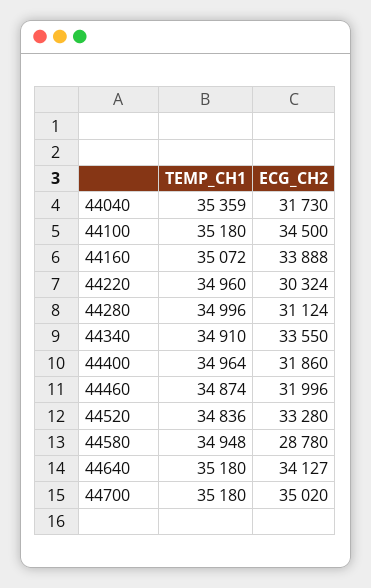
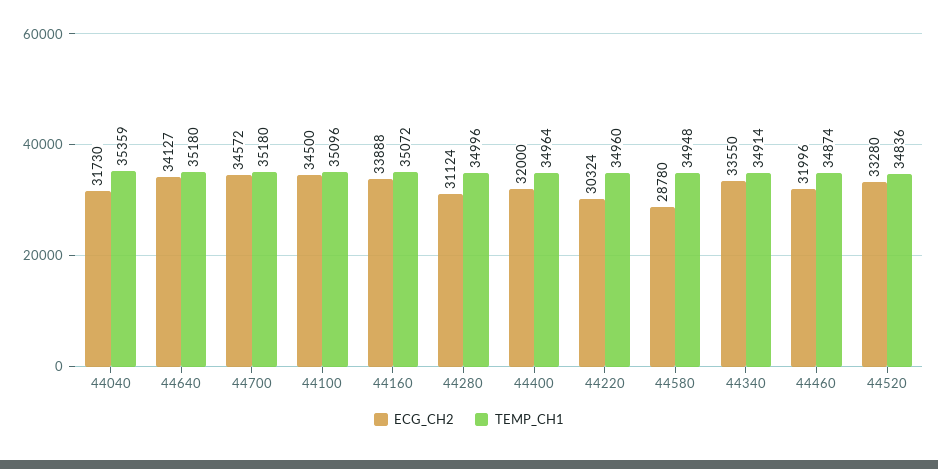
TEMP_CH1, 44100: 35180 -> 35096
TEMP_CH1, 44340: 34910 -> 34914
ECG_CH2, 44400: 31860 -> 32000
ECG_CH2, 44700: 35020 -> 34572

